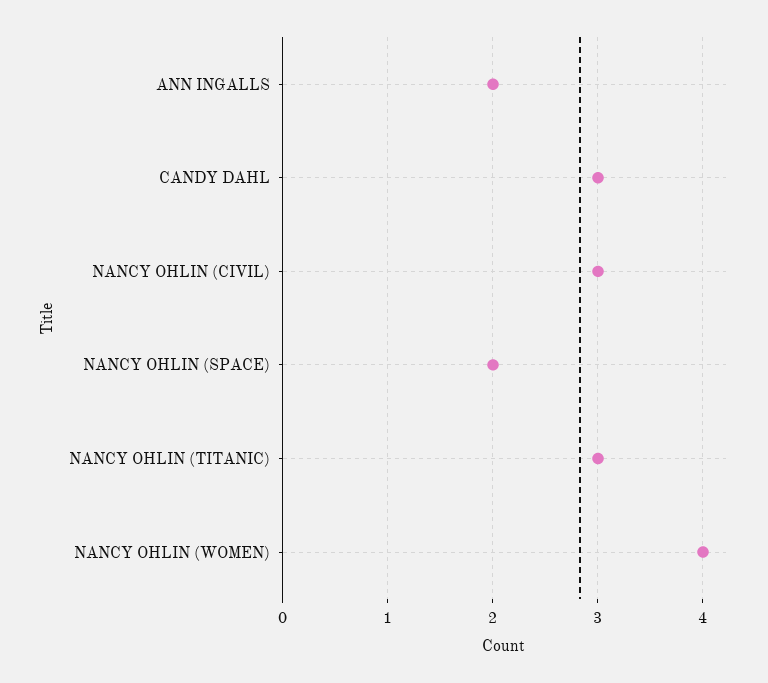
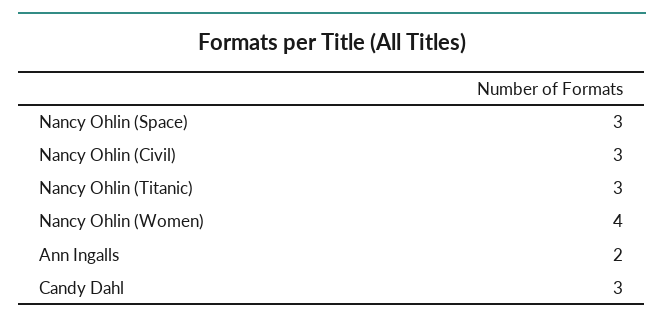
NANCY OHLIN (SPACE): 2 -> 3

